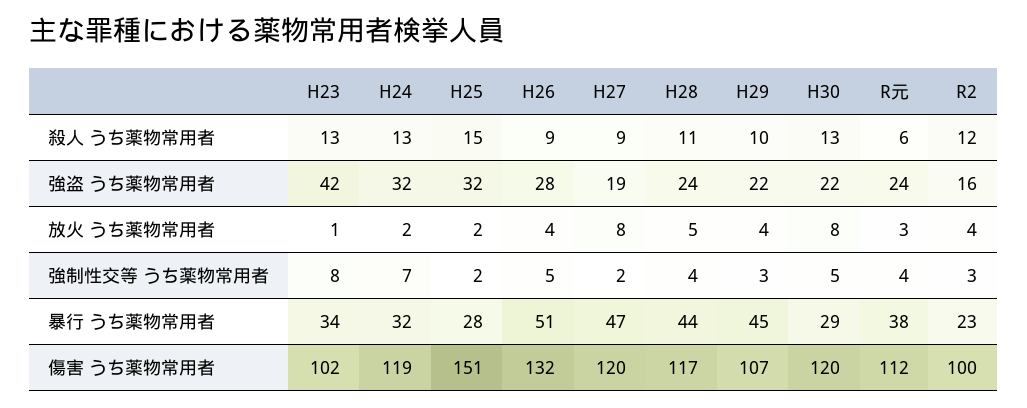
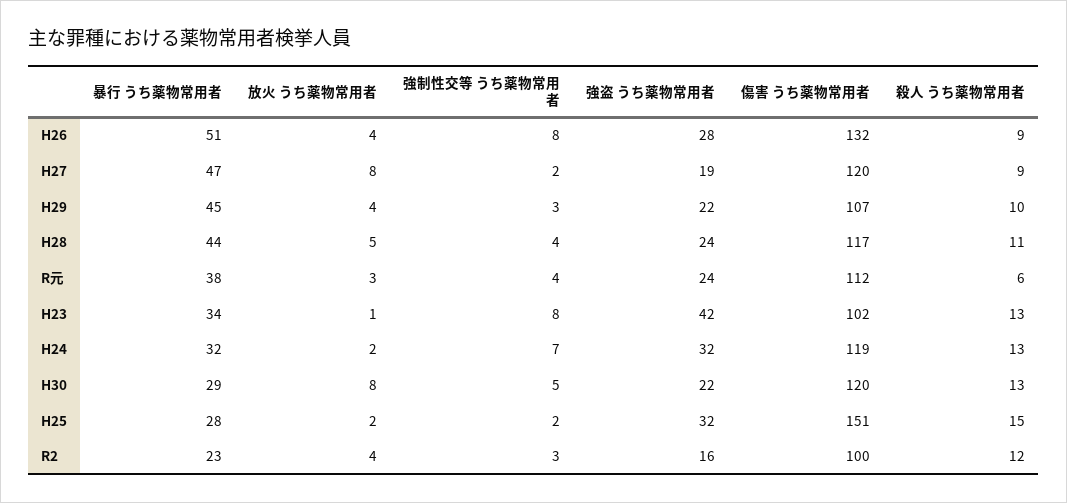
H26, 強制性交等 うち薬物常用者: 5 -> 8

